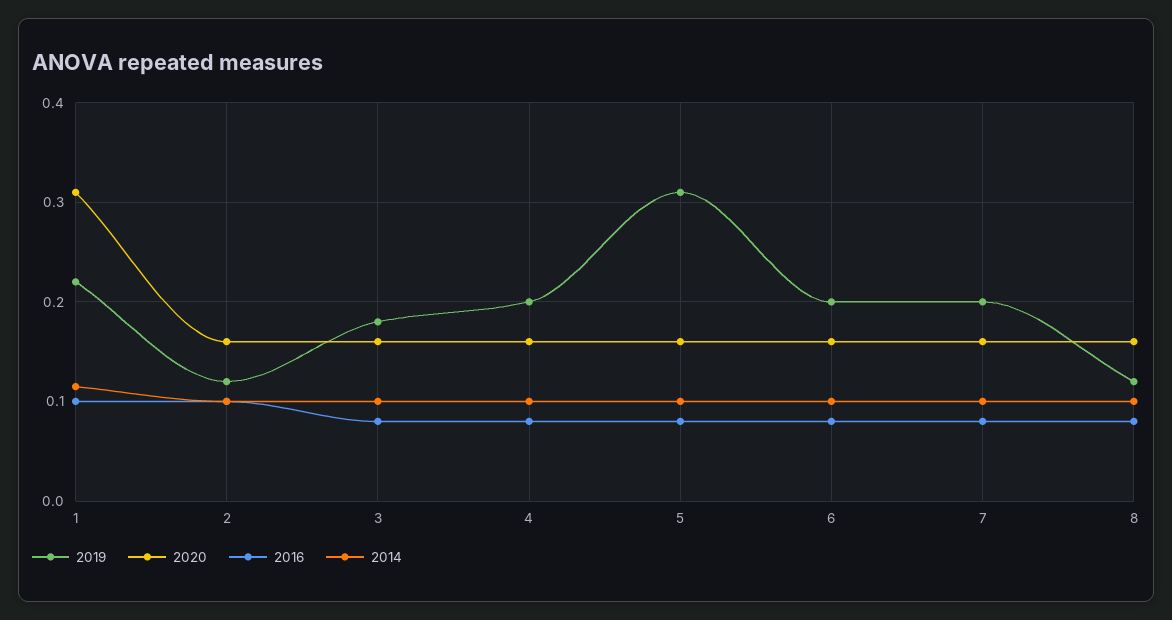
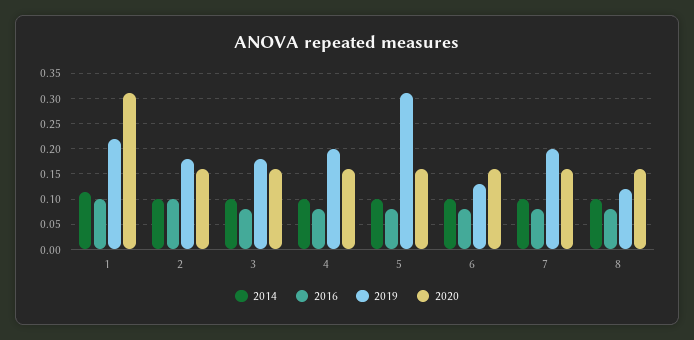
2019, 2: 0.12 -> 0.175
2019, 6: 0.2 -> 0.125

